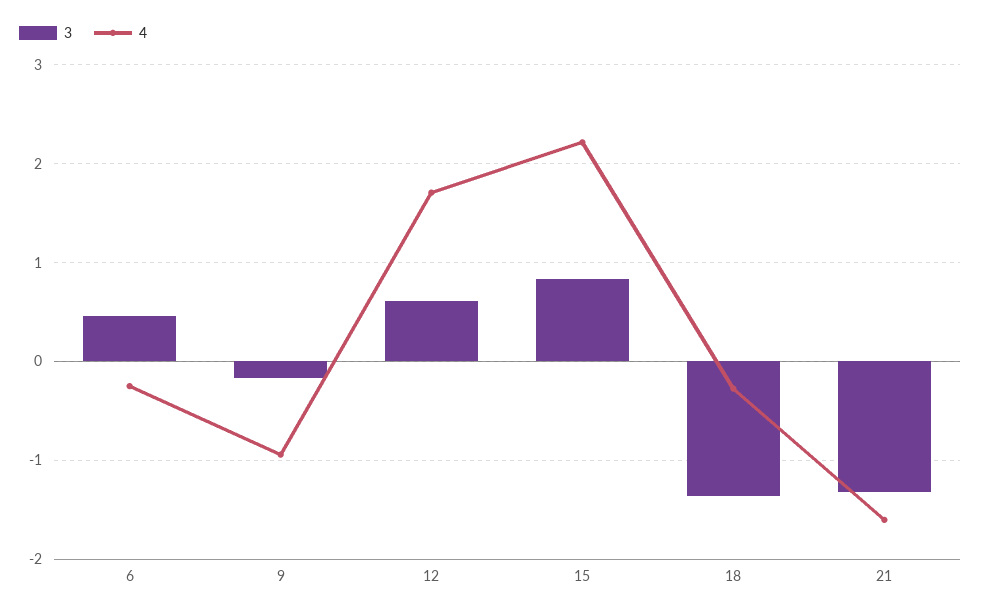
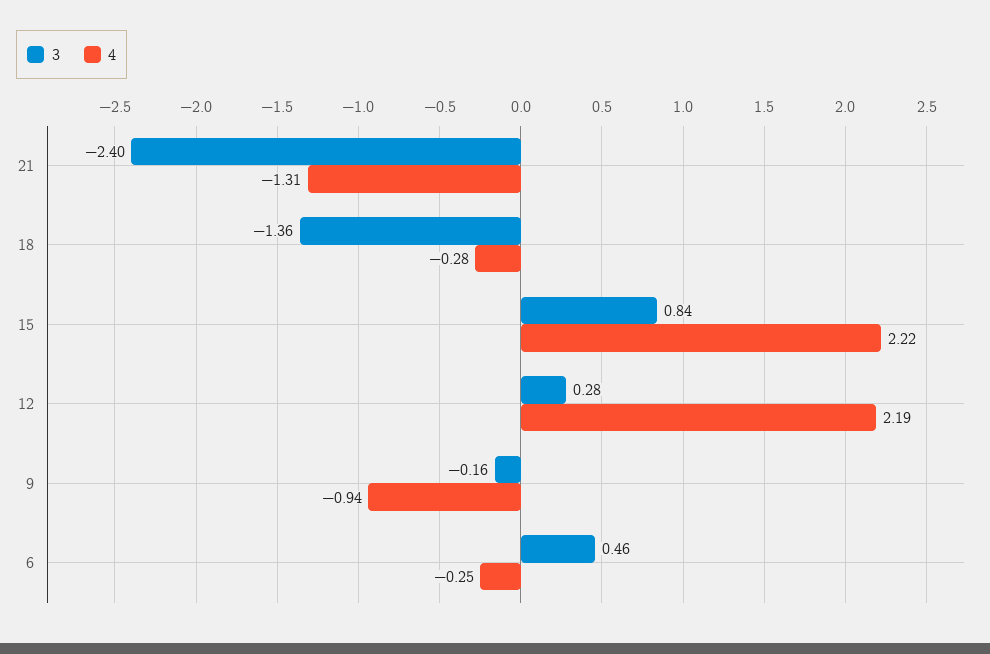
3, 12: 0.6 -> 0.28
4, 12: 1.7 -> 2.19
3, 21: -1.3 -> -2.4
4, 21: -1.6 -> -1.31

